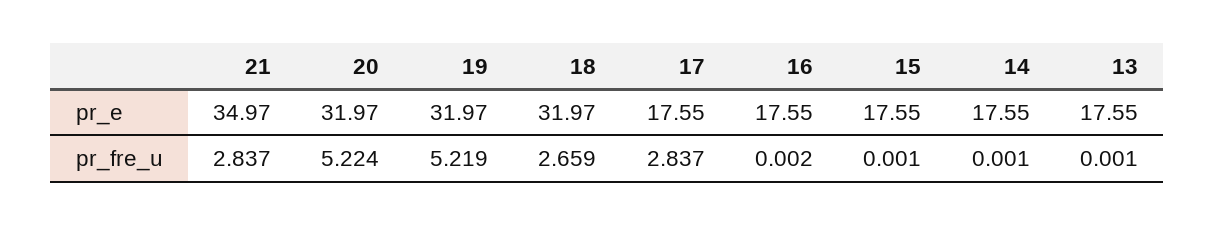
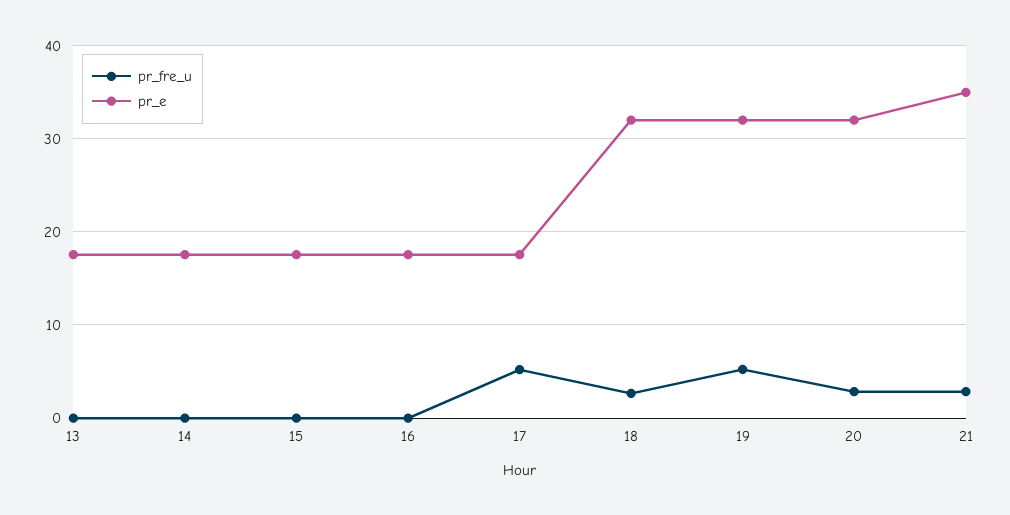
pr_fre_u, 20: 5.224 -> 3
pr_fre_u, 17: 2.837 -> 5

